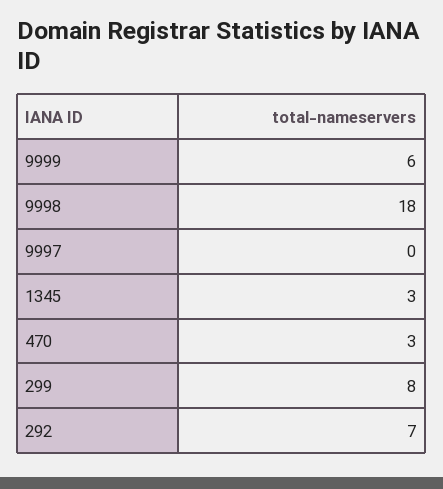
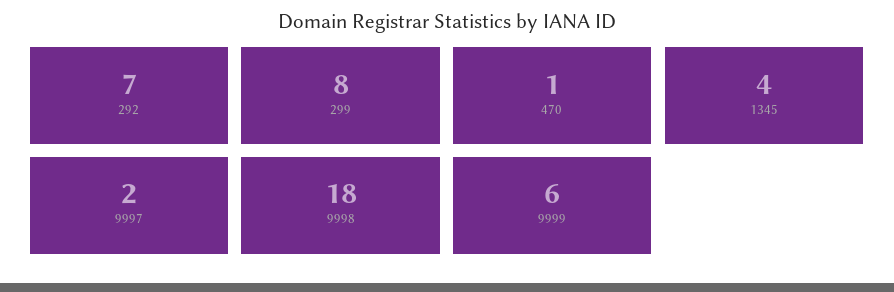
9997: 0 -> 2
1345: 3 -> 4
470: 3 -> 1

